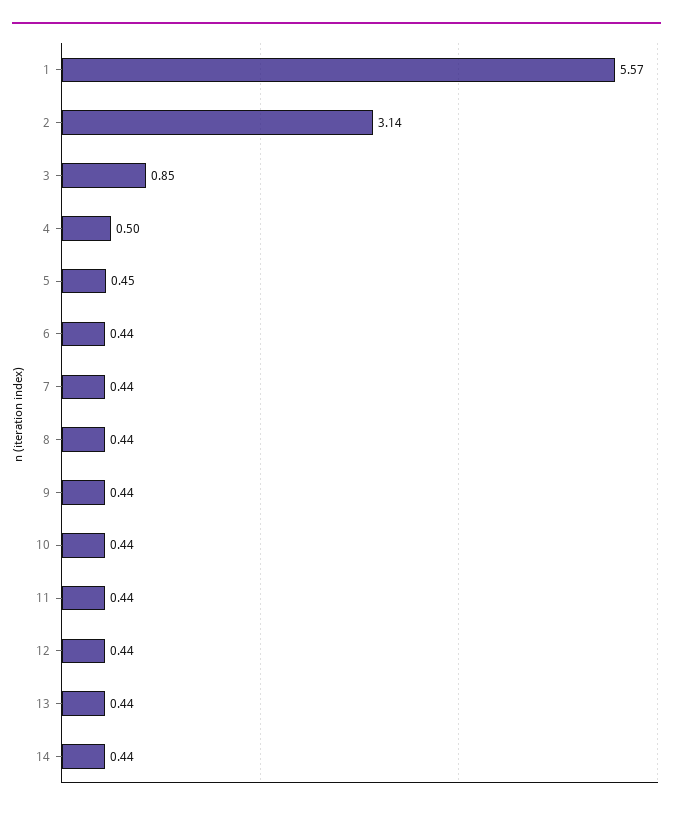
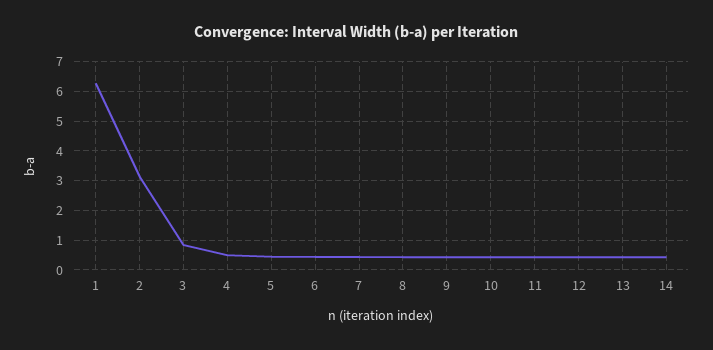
1: 5.57 -> 6.25

